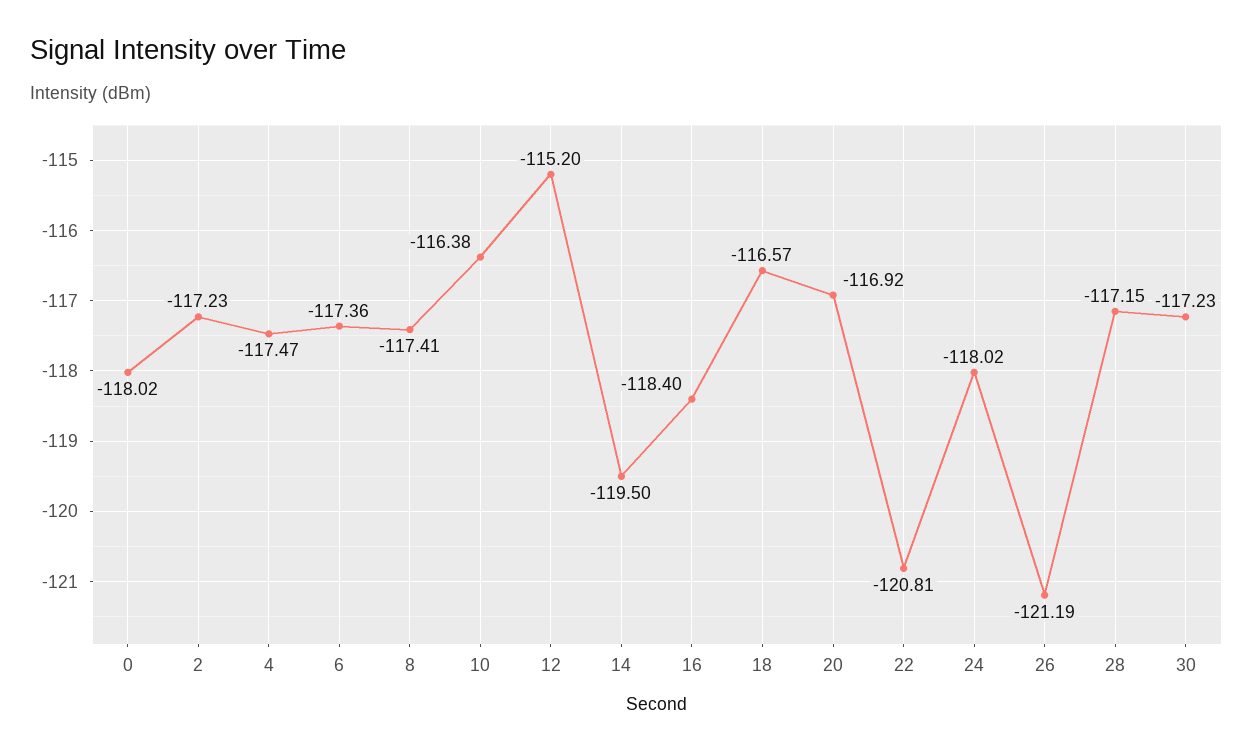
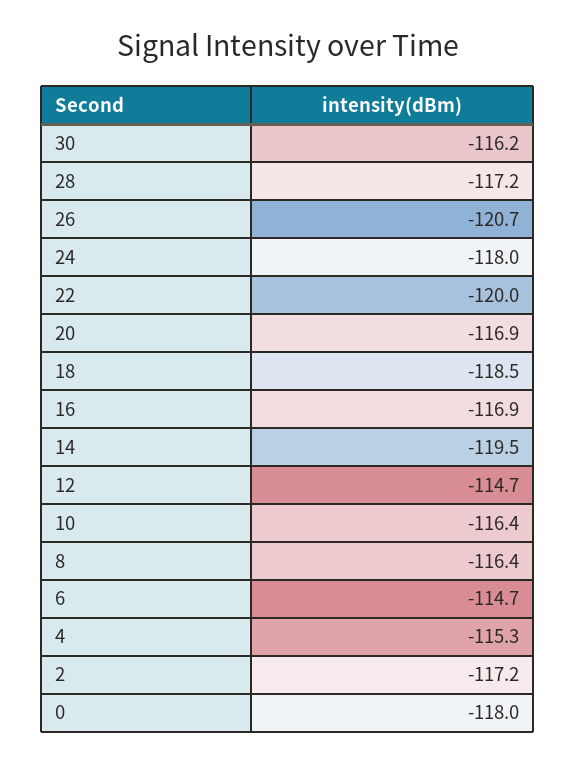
4: -117.47 -> -115.3
6: -117.36 -> -114.7
8: -117.41 -> -116.4
12: -115.2 -> -114.7
16: -118.4 -> -116.9
18: -116.57 -> -118.5
22: -120.81 -> -120
26: -121.19 -> -120.7
30: -117.23 -> -116.2

